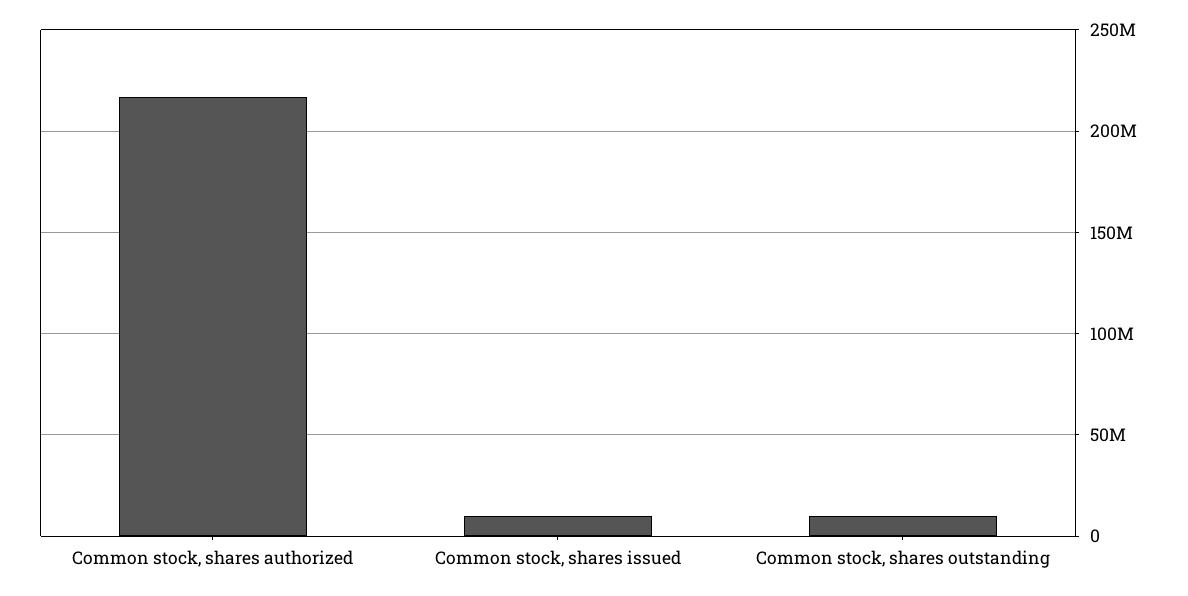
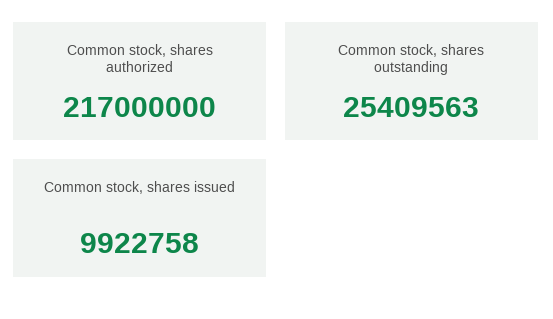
Common stock, shares outstanding: 10000000 -> 25409563

